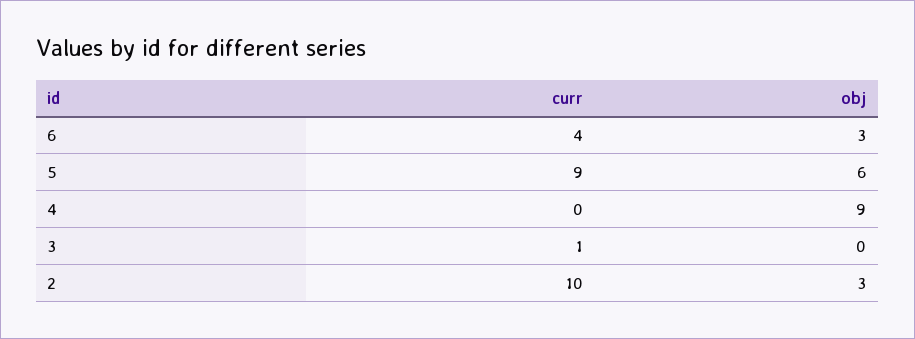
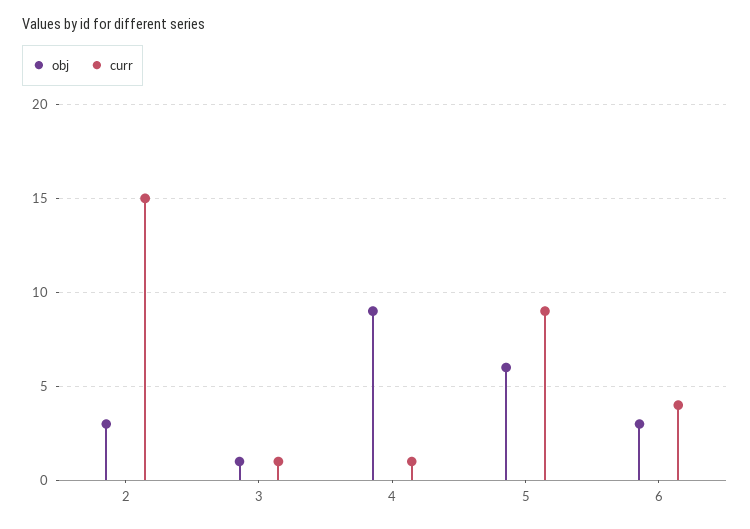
curr, 4: 0 -> 1
obj, 3: 0 -> 1
curr, 2: 10 -> 15

